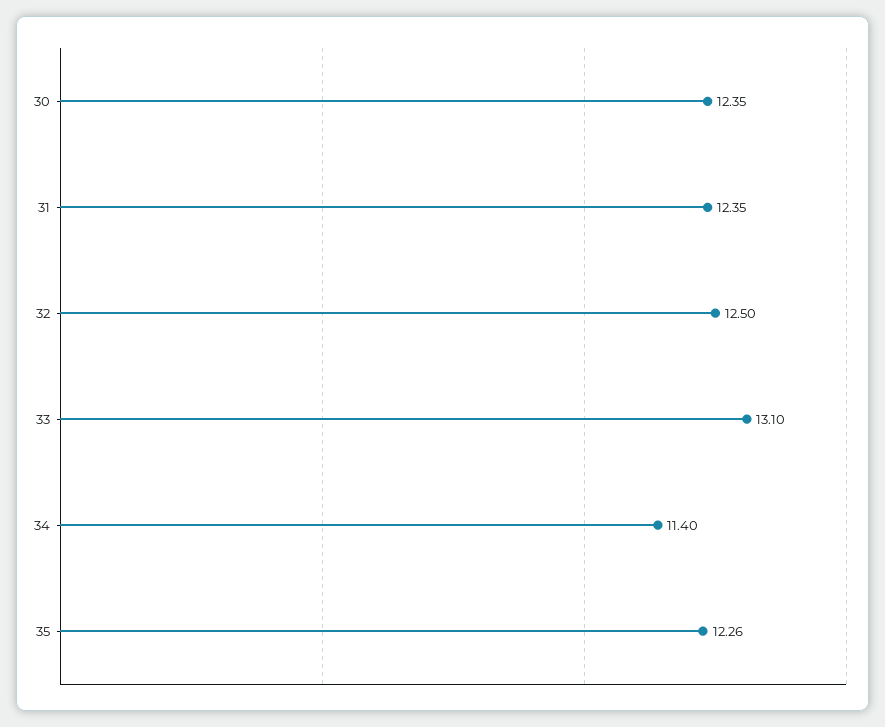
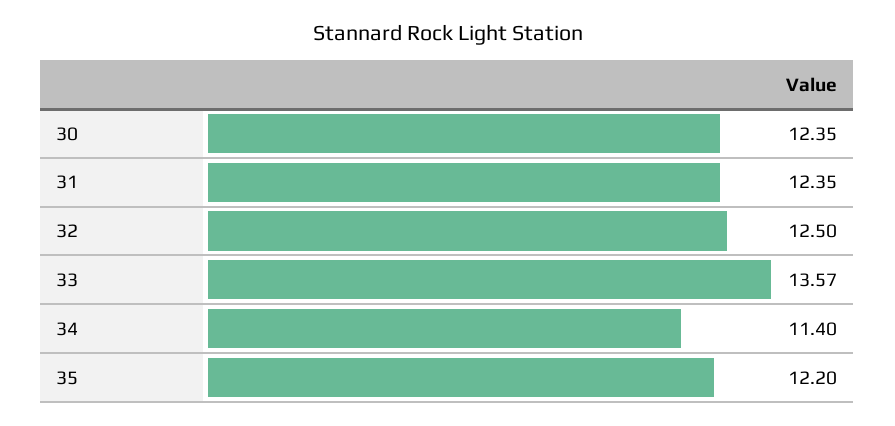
33: 13.1 -> 13.57
35: 12.26 -> 12.2

